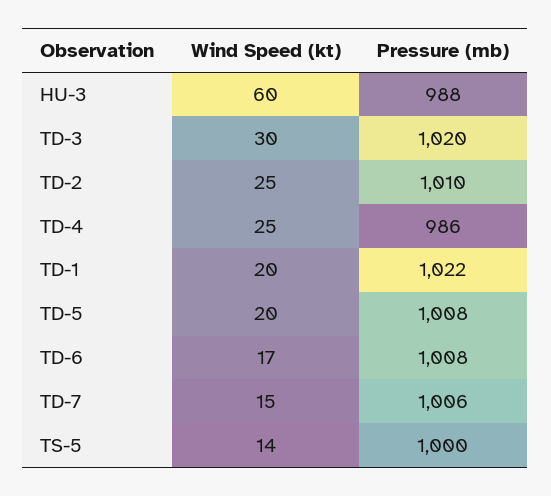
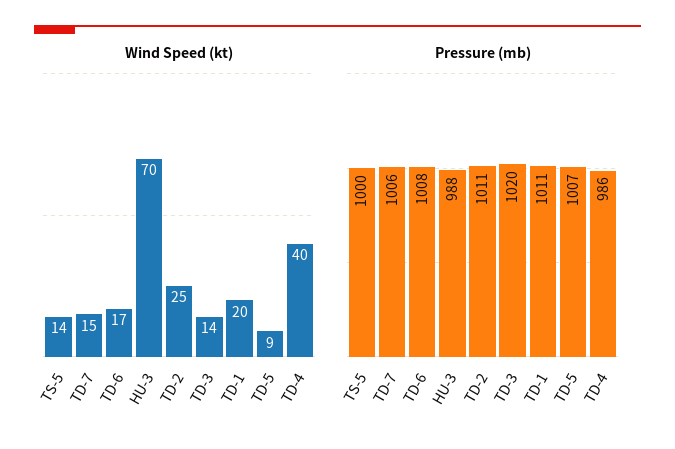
Wind Speed (kt), HU-3: 60 -> 70
Wind Speed (kt), TD-3: 30 -> 14
Pressure (mb), TD-2: 1010 -> 1011
Wind Speed (kt), TD-4: 25 -> 40
Pressure (mb), TD-1: 1022 -> 1011
Wind Speed (kt), TD-5: 20 -> 9
Pressure (mb), TD-5: 1008 -> 1007

